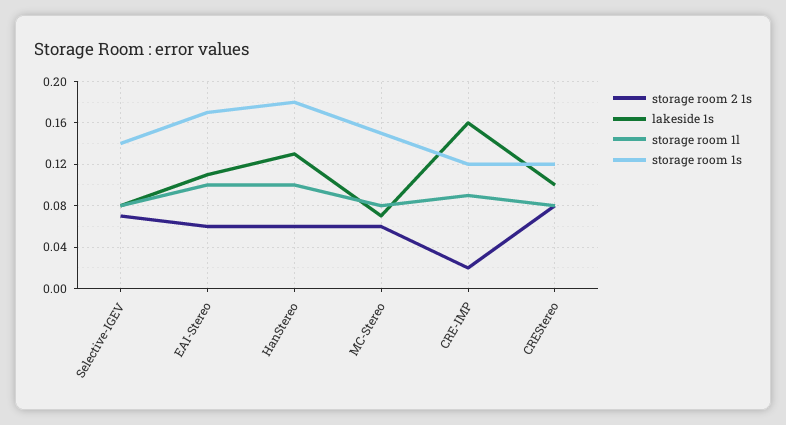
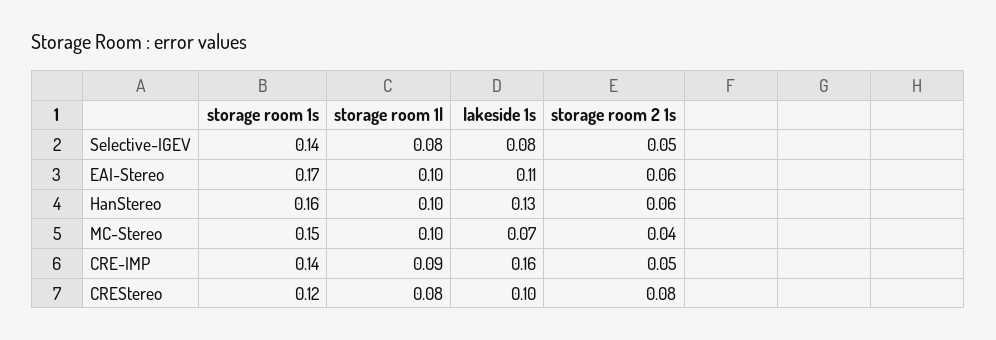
storage room 2 1s, Selective-IGEV: 0.07 -> 0.05
storage room 1s, HanStereo: 0.18 -> 0.16
storage room 2 1s, MC-Stereo: 0.06 -> 0.04
storage room 1l, MC-Stereo: 0.08 -> 0.1
storage room 2 1s, CRE-IMP: 0.02 -> 0.05
storage room 1s, CRE-IMP: 0.12 -> 0.14

